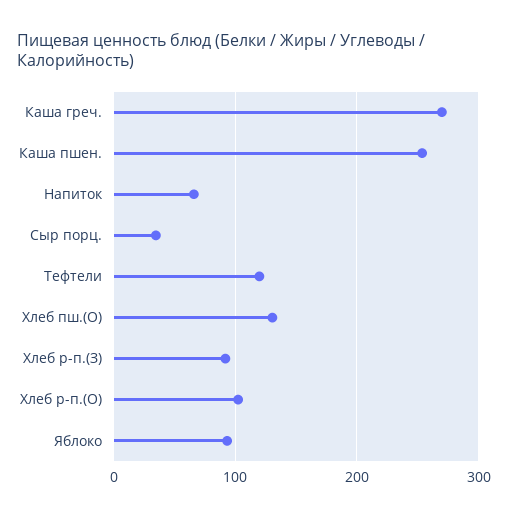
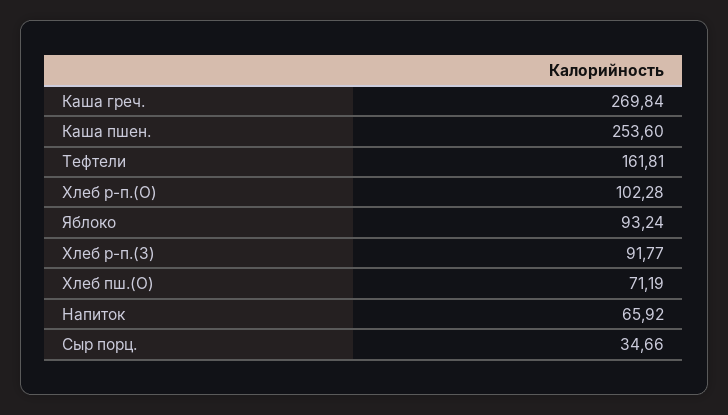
Тефтели: 120 -> 161.81
Хлеб пш.(О): 130 -> 71.19

